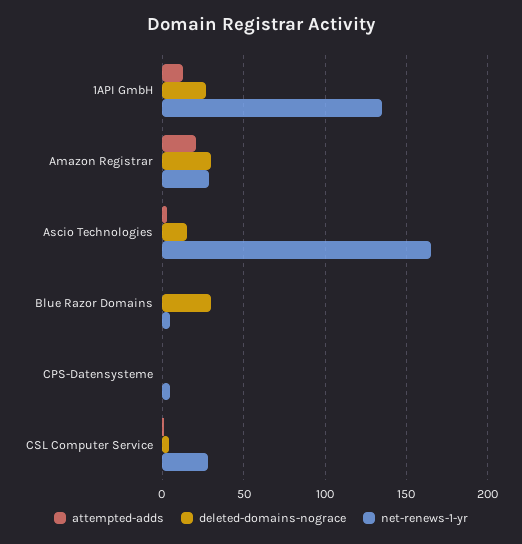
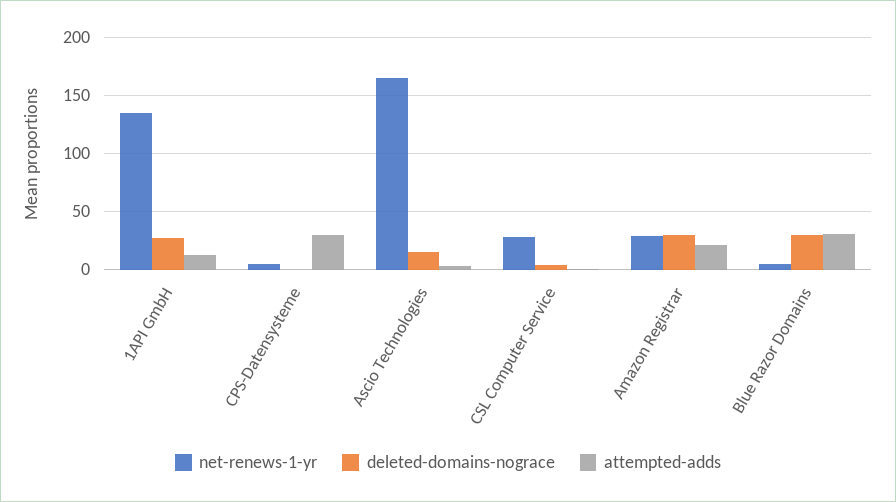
attempted-adds, Blue Razor Domains: 0 -> 30
attempted-adds, CPS-Datensysteme: 0 -> 30

